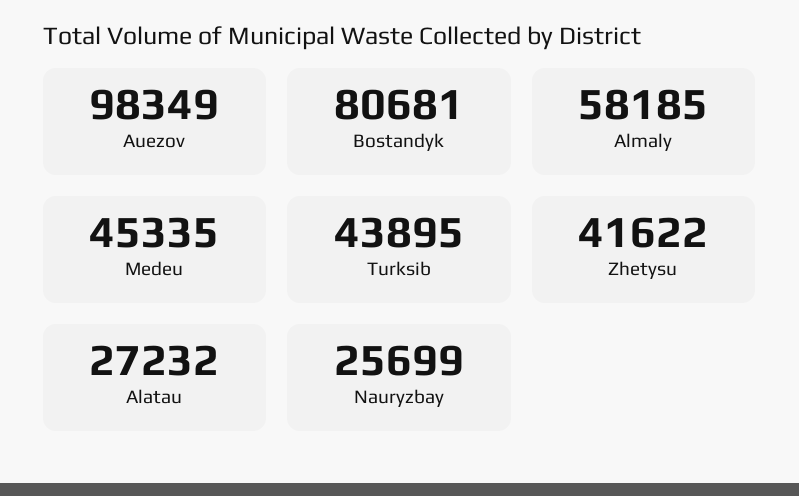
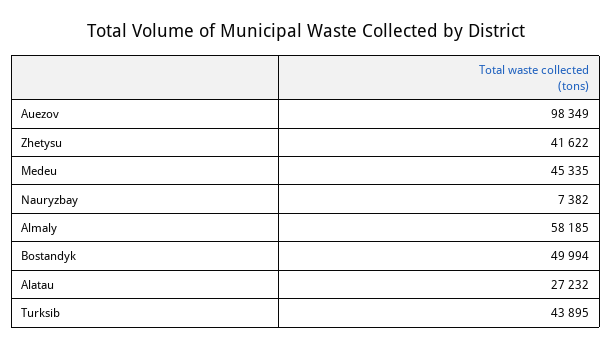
Bostandyk: 80681 -> 49994
Nauryzbay: 25699 -> 7382

